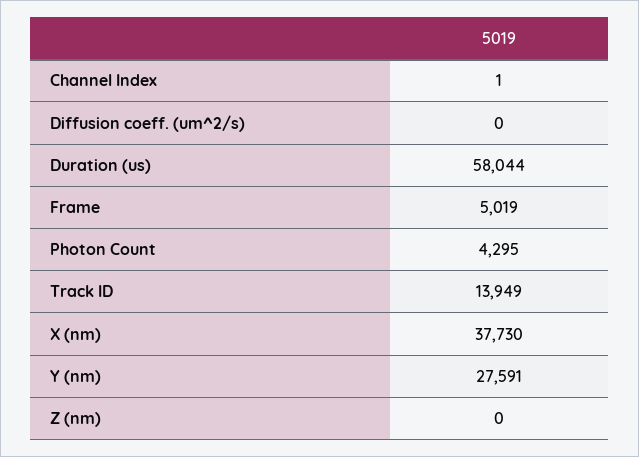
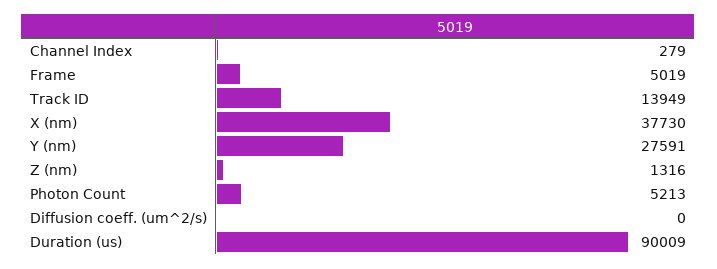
Channel Index: 1 -> 279
Duration (us): 58044 -> 90009
Photon Count: 4295 -> 5213
Z (nm): 0 -> 1316

